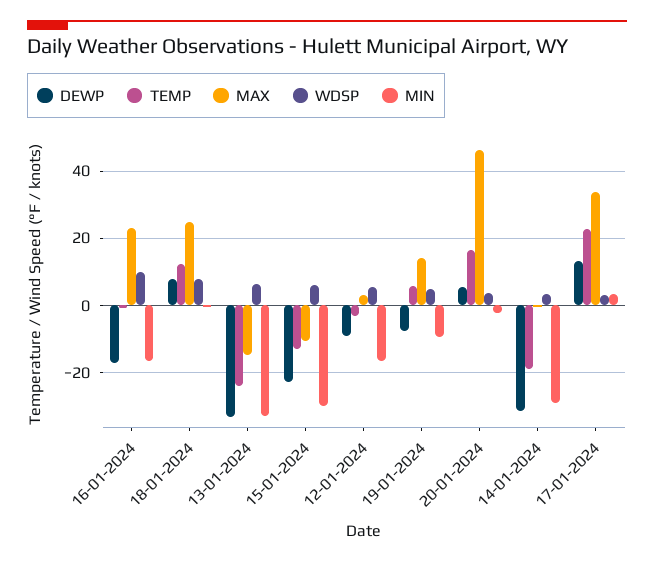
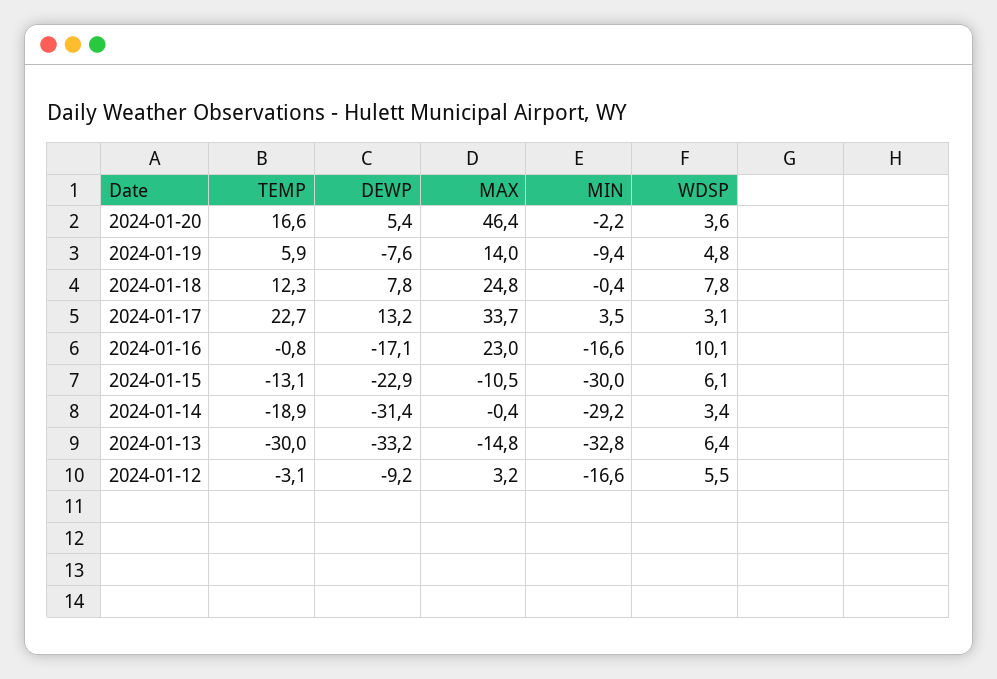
TEMP, 13-01-2024: -24 -> -30

